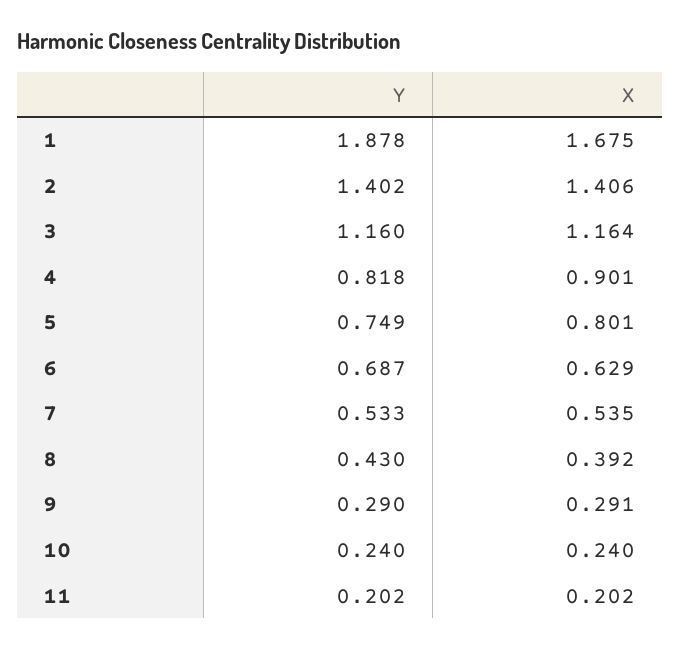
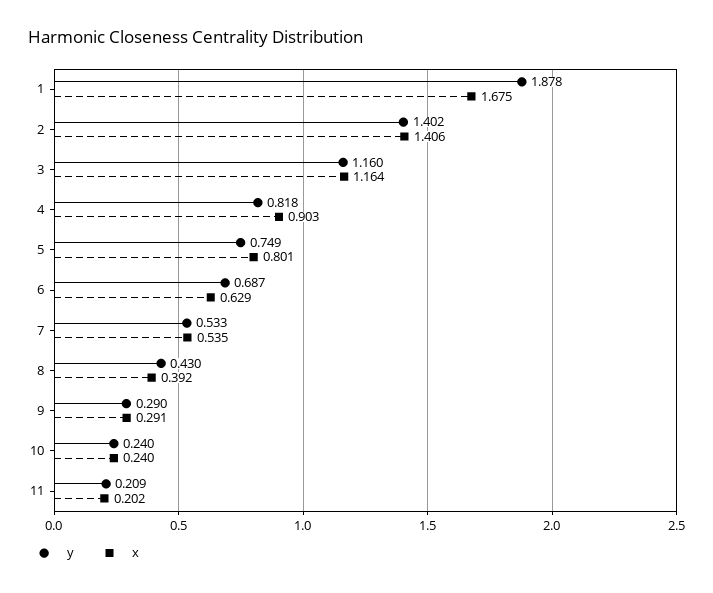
X, 4: 0.901 -> 0.903
Y, 11: 0.202 -> 0.209

